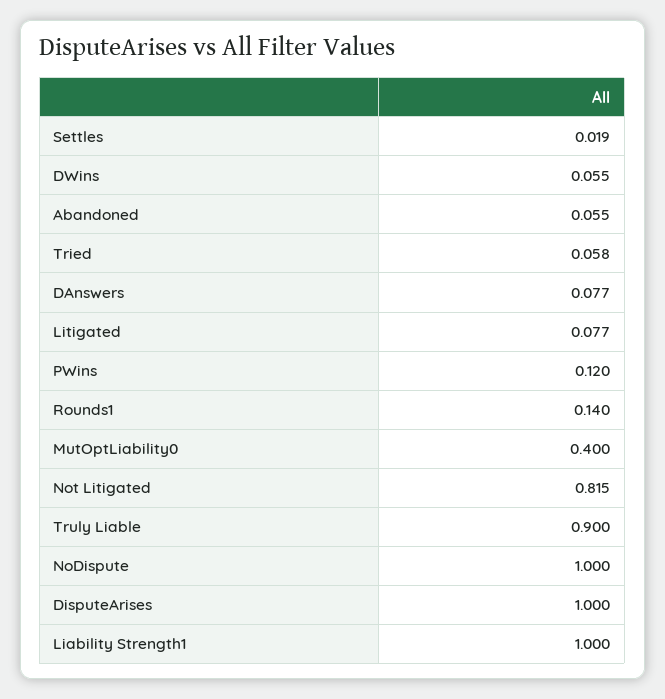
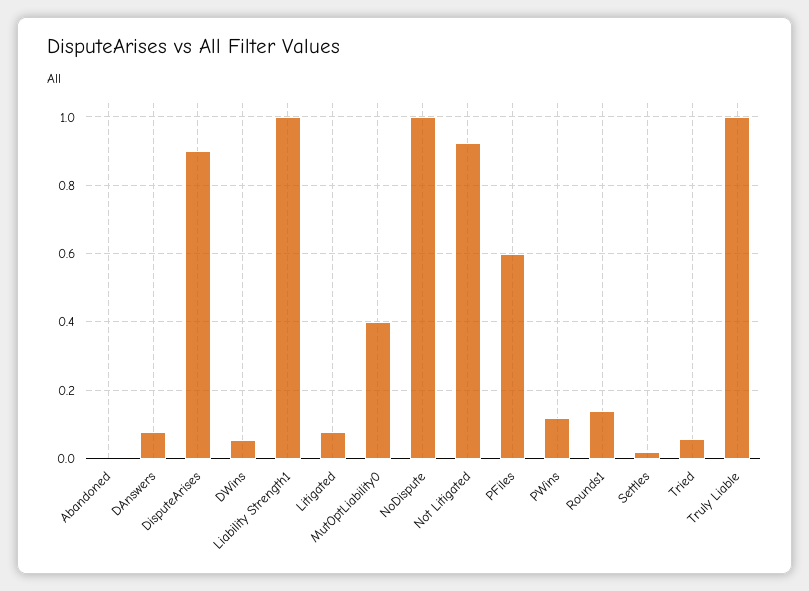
Abandoned: 0.055 -> 0
Not Litigated: 0.815 -> 0.92
Truly Liable: 0.9 -> 1
DisputeArises: 1 -> 0.9
PFiles: none -> 0.6

